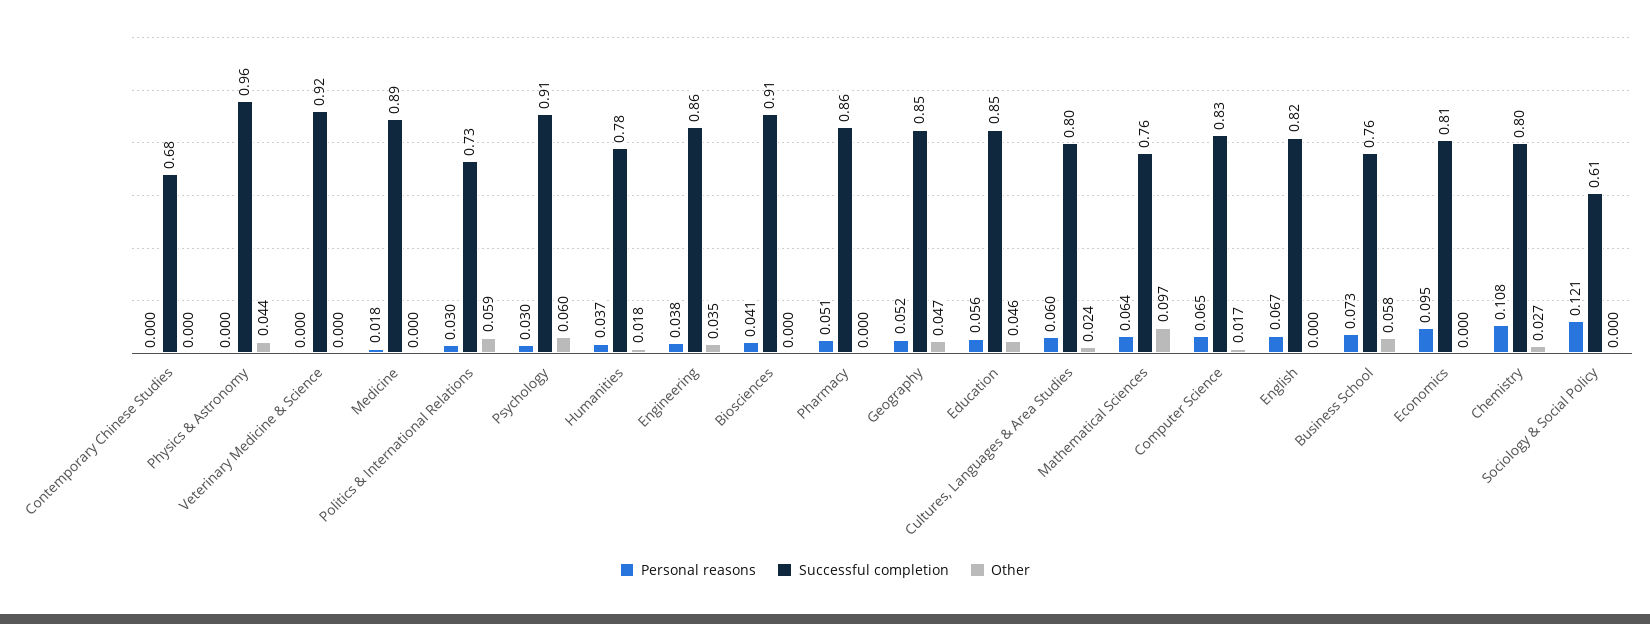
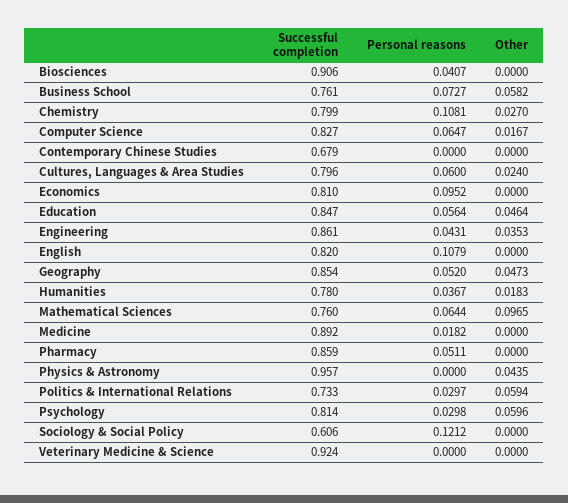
Successful completion, Psychology: 0.91 -> 0.814
Personal reasons, Engineering: 0.038 -> 0.0431
Personal reasons, English: 0.067 -> 0.1079

